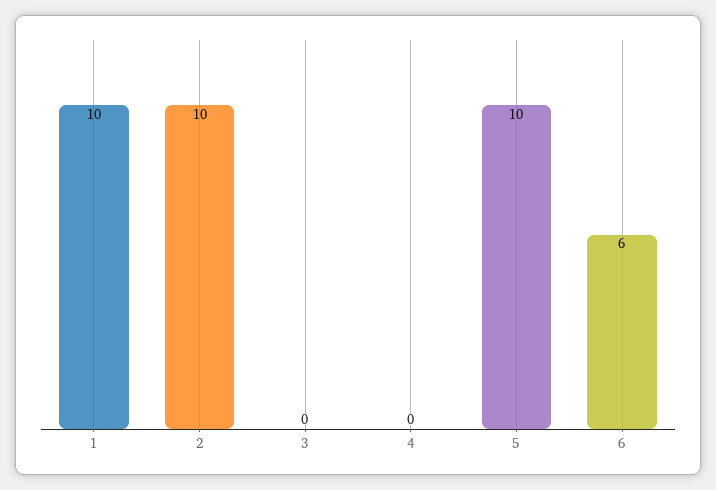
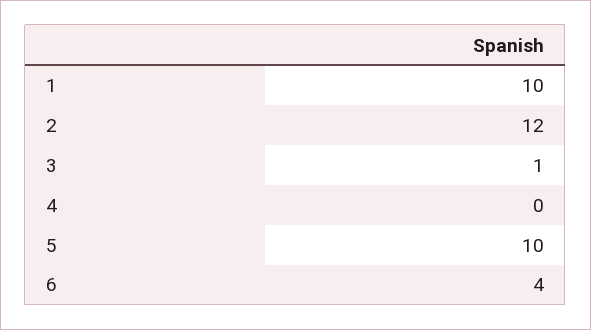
2: 10 -> 12
3: 0 -> 1
6: 6 -> 4

